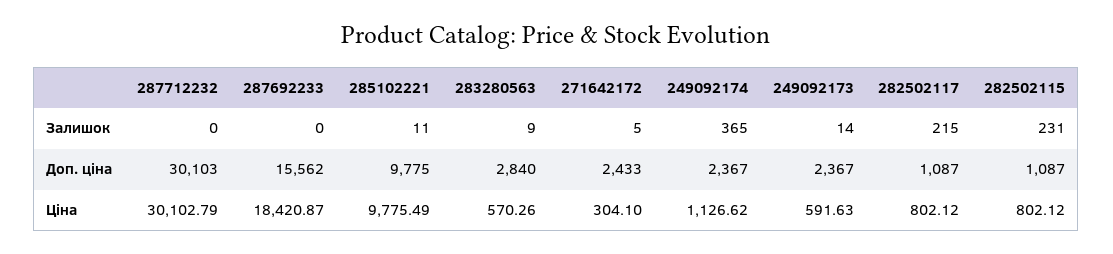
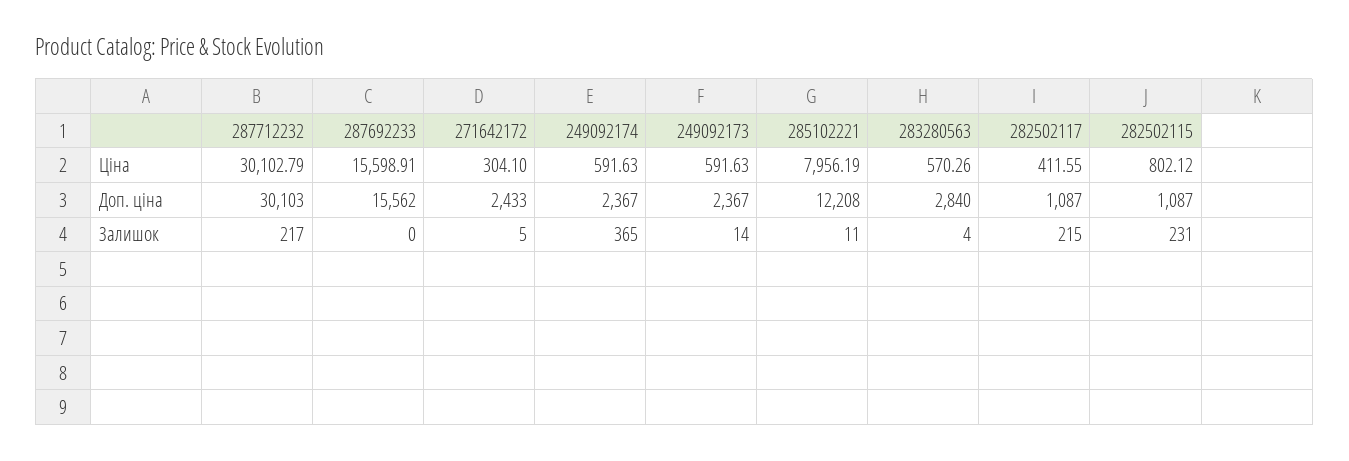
287712232, Залишок: 0 -> 217
283280563, Залишок: 9 -> 4
285102221, Доп. ціна: 9775 -> 12208
287692233, Ціна: 18420.87 -> 15598.91
285102221, Ціна: 9775.49 -> 7956.19
249092174, Ціна: 1126.62 -> 591.63
282502117, Ціна: 802.12 -> 411.55

